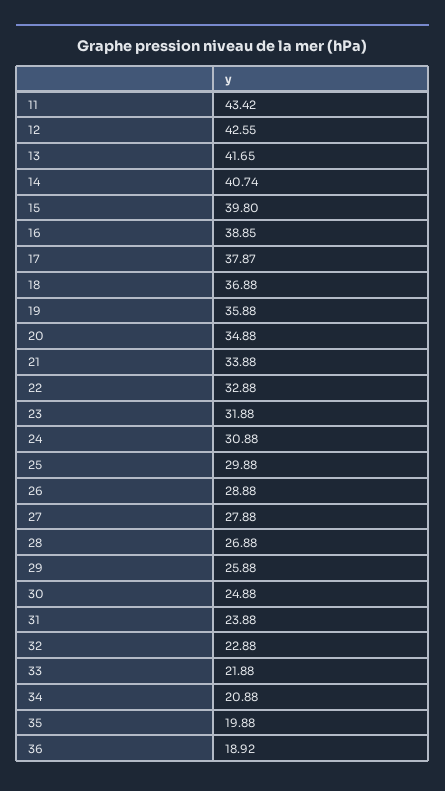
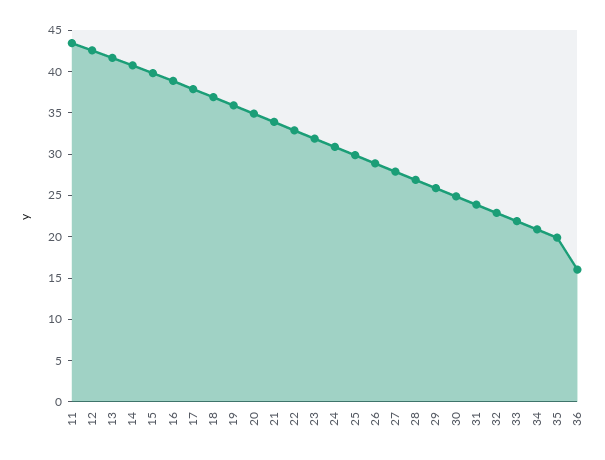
36: 18.92 -> 16

